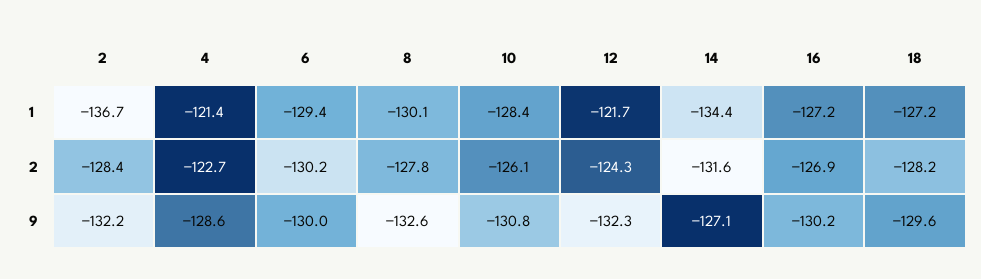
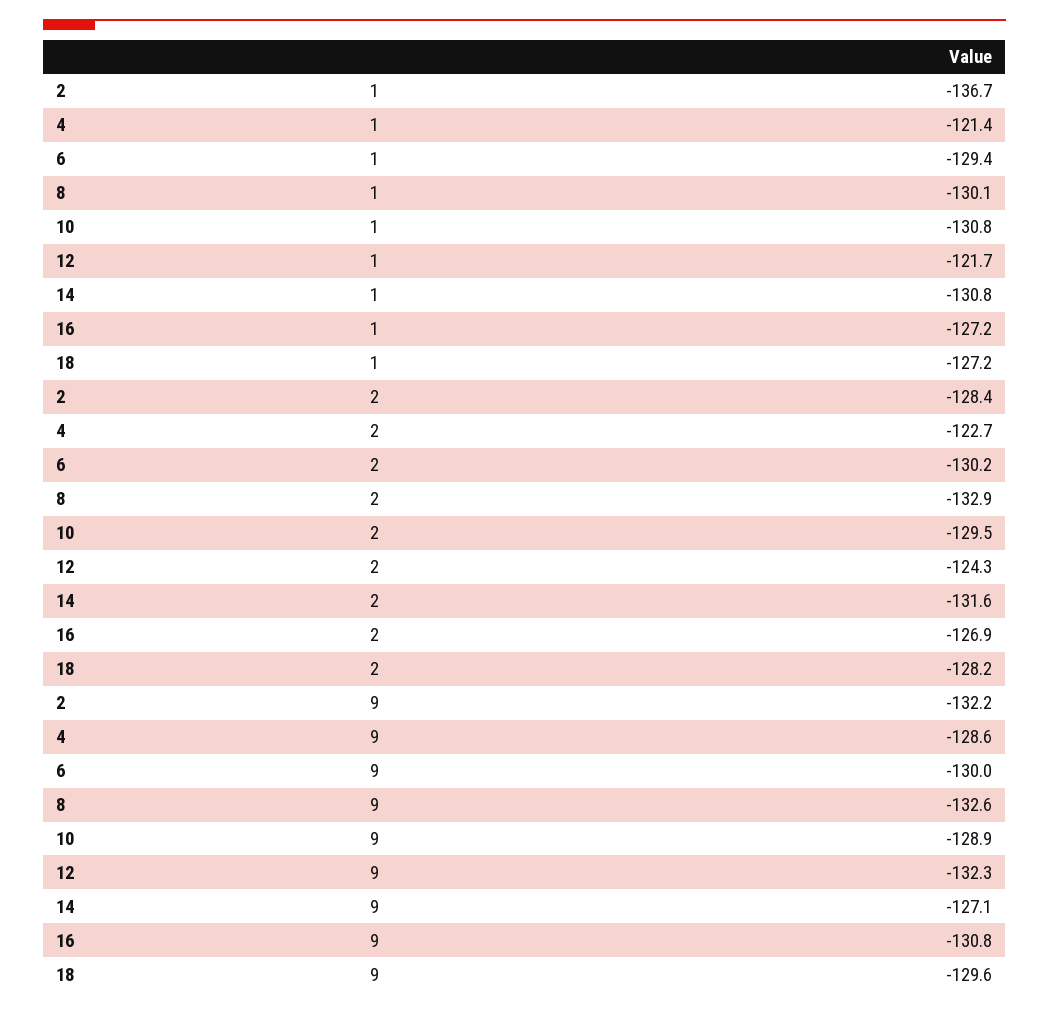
10, 1: -128.4 -> -130.8
14, 1: -134.4 -> -130.8
8, 2: -127.8 -> -132.9
10, 2: -126.1 -> -129.5
10, 9: -130.8 -> -128.9
16, 9: -130.2 -> -130.8

